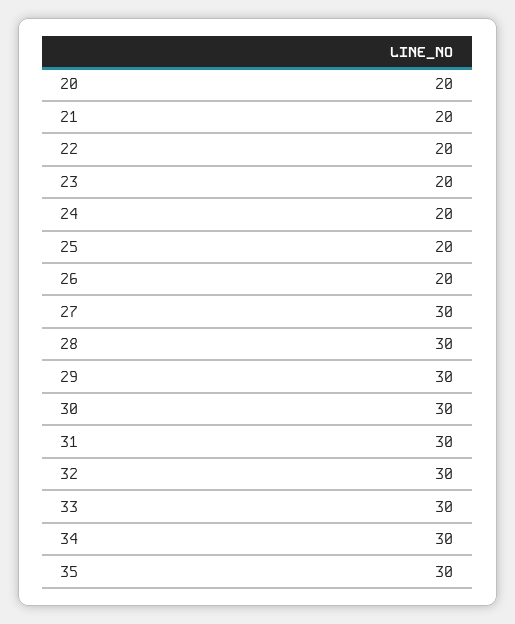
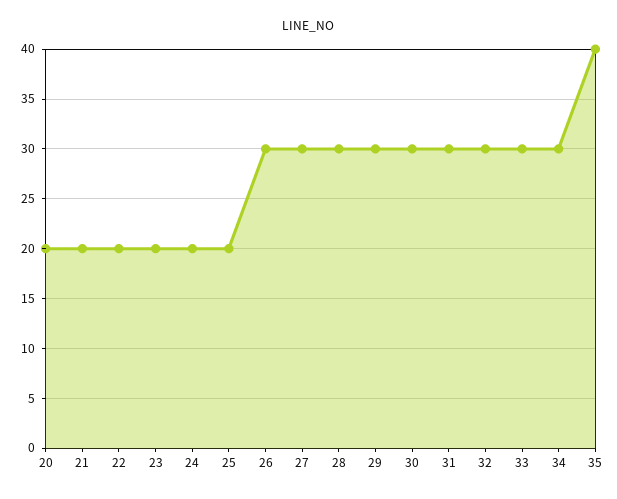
26: 20 -> 30
35: 30 -> 40

